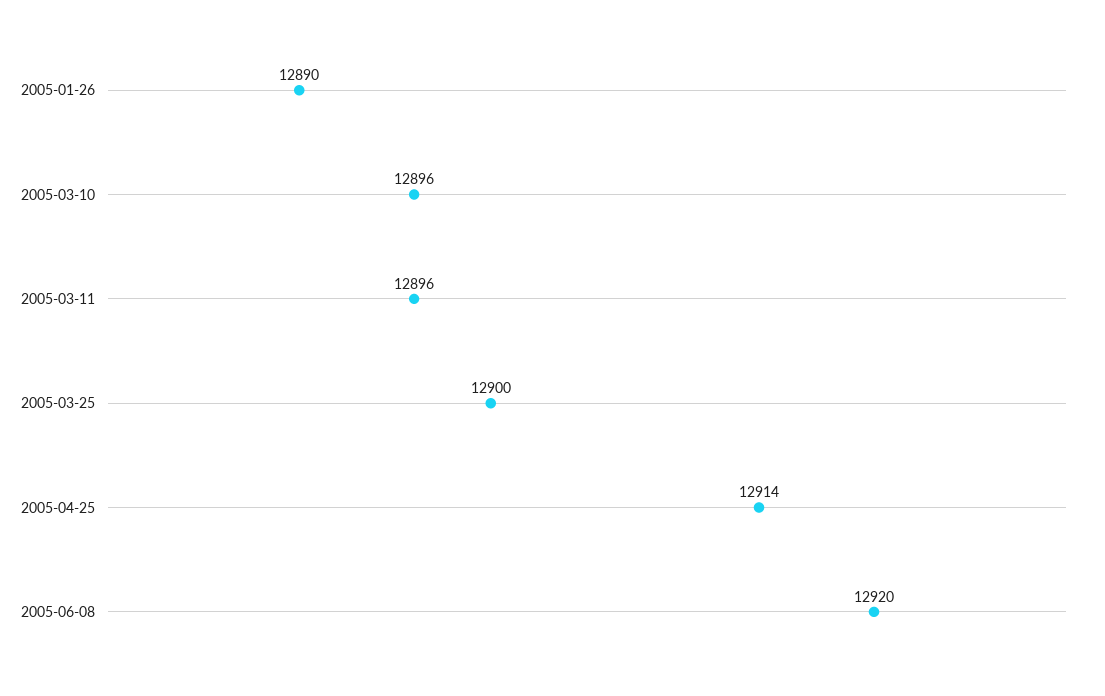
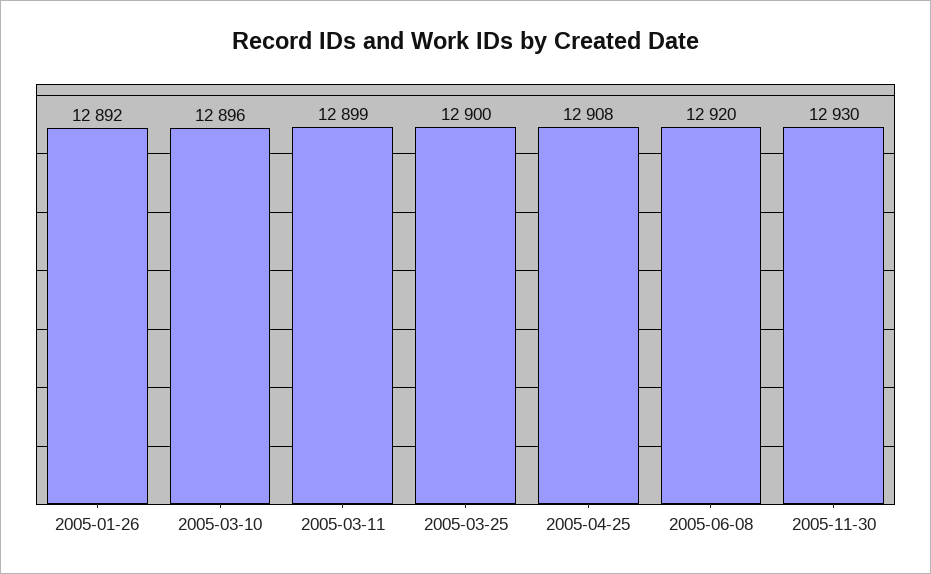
2005-01-26: 12890 -> 12892
2005-03-11: 12896 -> 12899
2005-04-25: 12914 -> 12908
2005-11-30: none -> 12930

